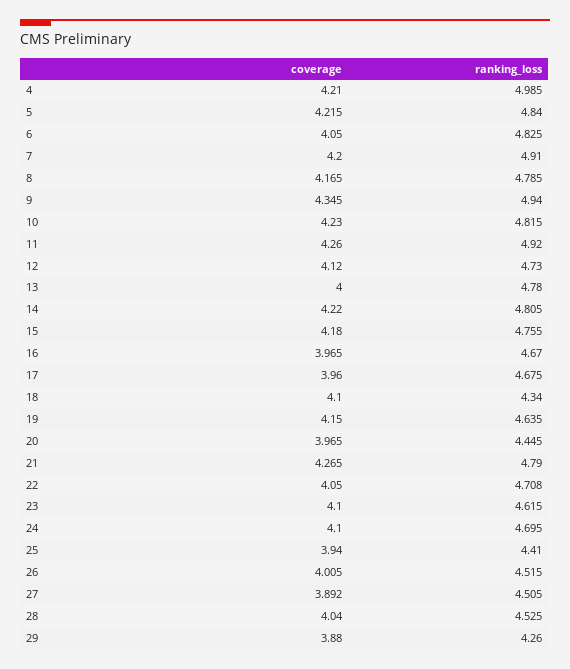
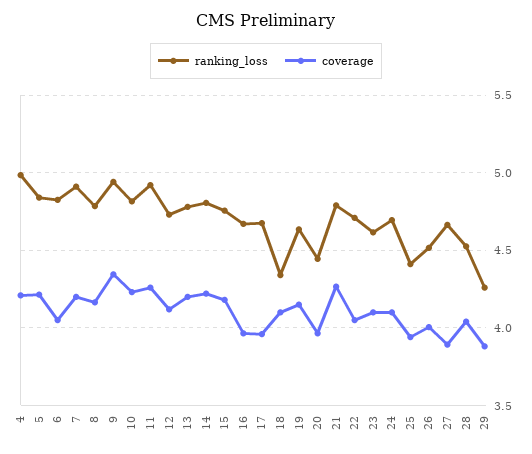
coverage, 13: 4 -> 4.2
ranking_loss, 27: 4.505 -> 4.65

